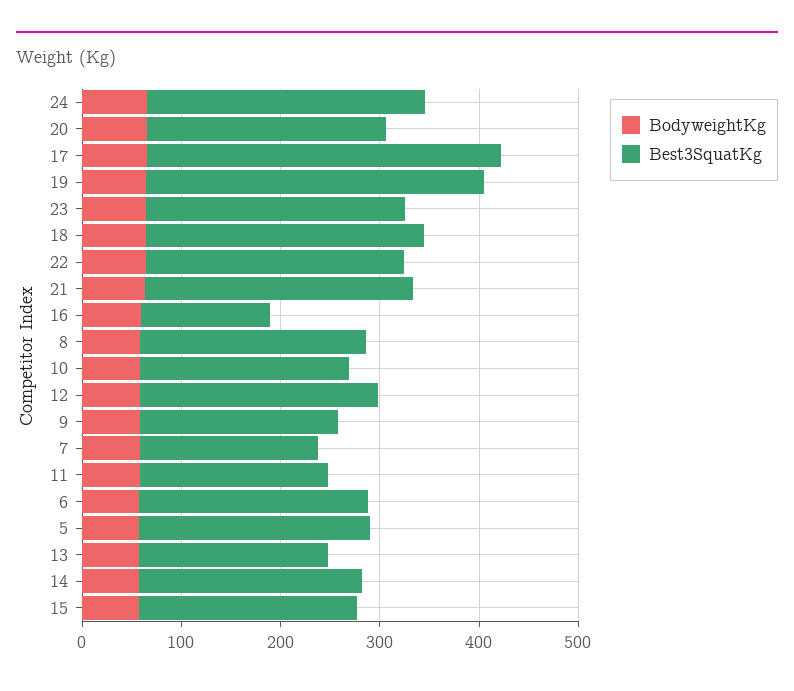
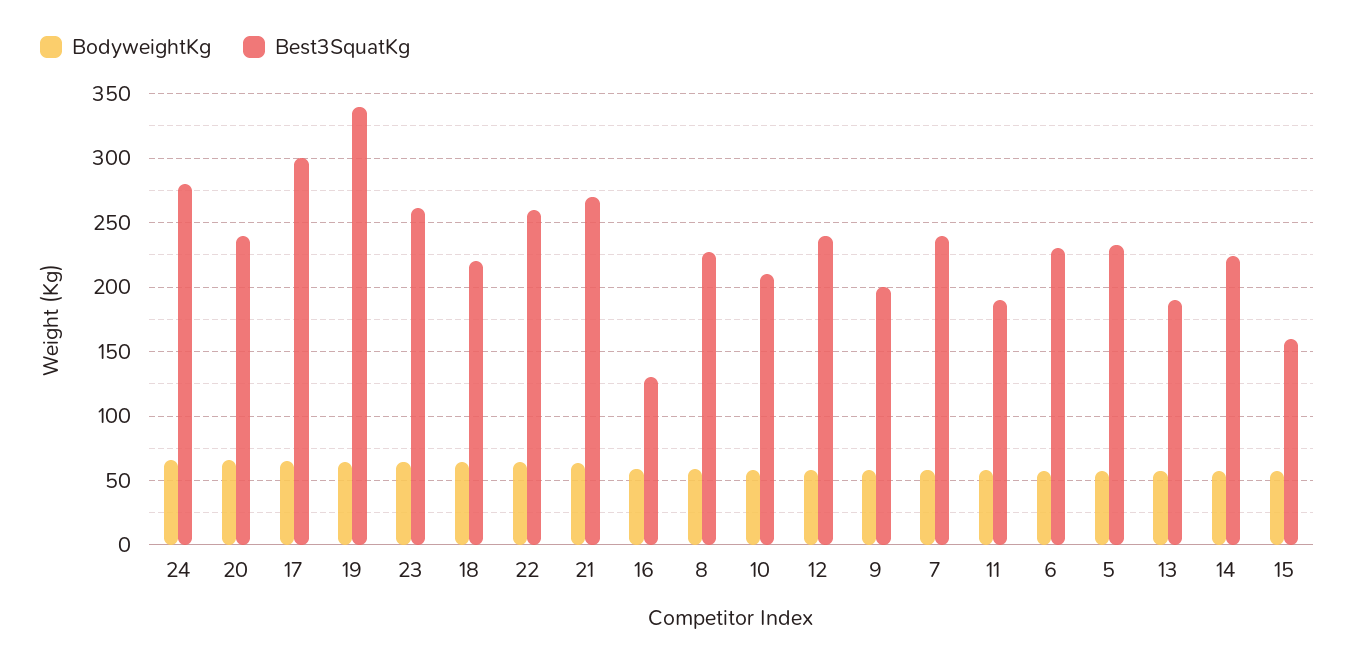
Best3SquatKg, 17: 360 -> 300
Best3SquatKg, 18: 280 -> 220
Best3SquatKg, 7: 180 -> 240
Best3SquatKg, 15: 220 -> 160

